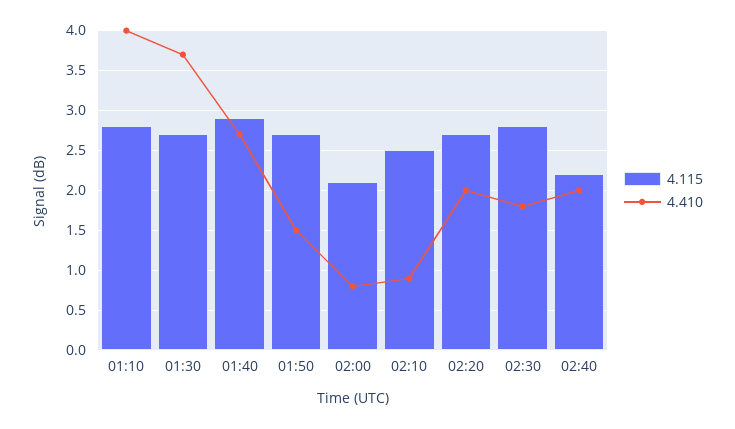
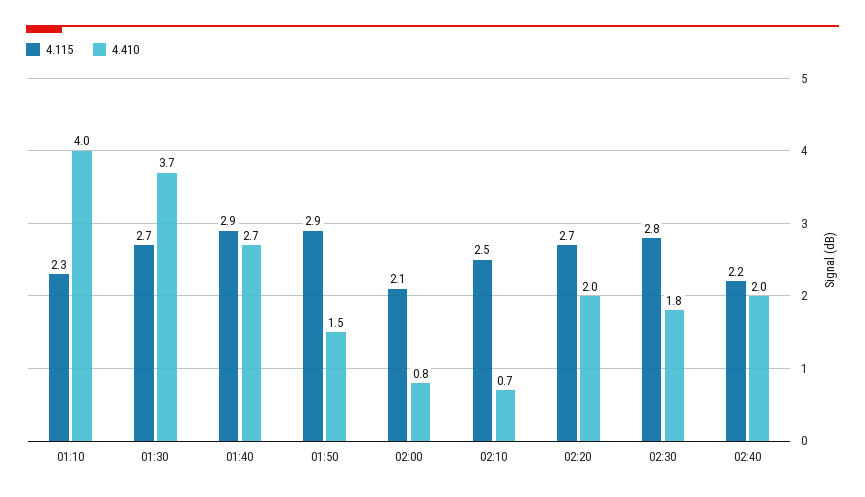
4.115, 01:10: 2.8 -> 2.3
4.115, 01:50: 2.7 -> 2.9
4.410, 02:10: 0.9 -> 0.7

